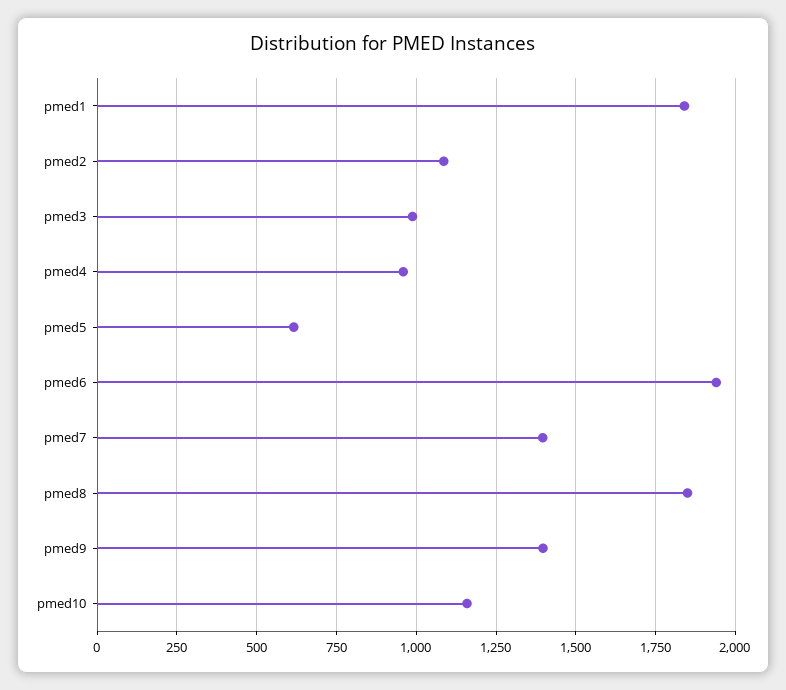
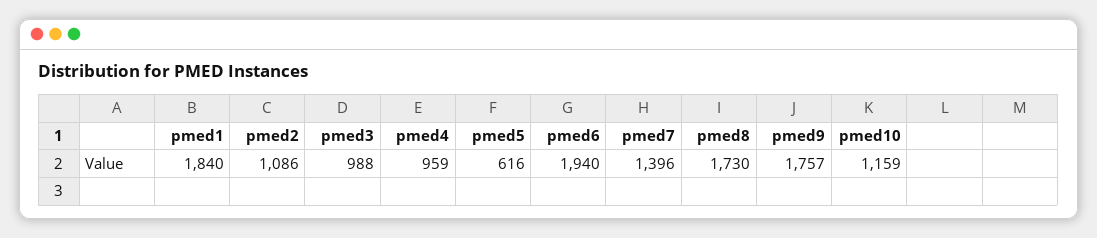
pmed8: 1850 -> 1730
pmed9: 1400 -> 1757

